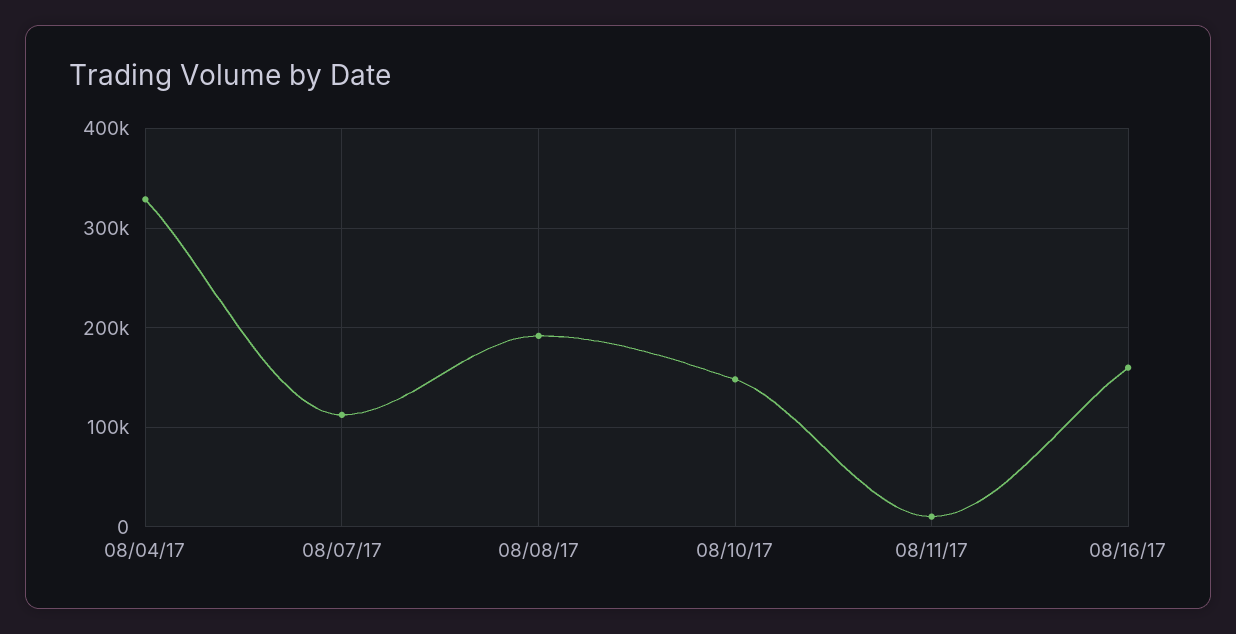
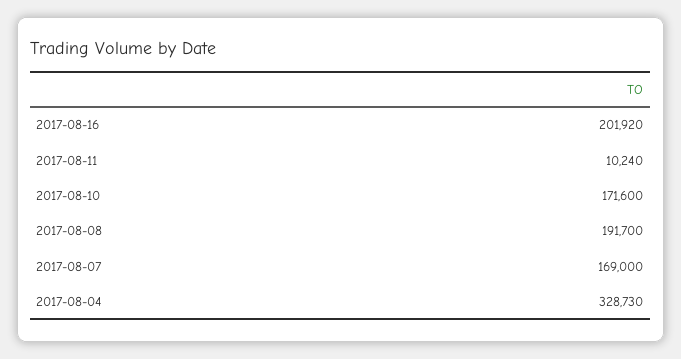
08/07/17: 110000 -> 169000
08/10/17: 150000 -> 171600
08/16/17: 160000 -> 201920

